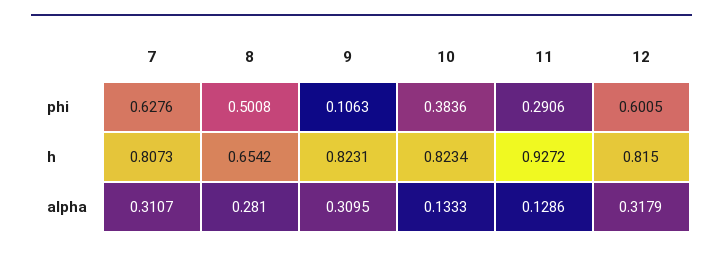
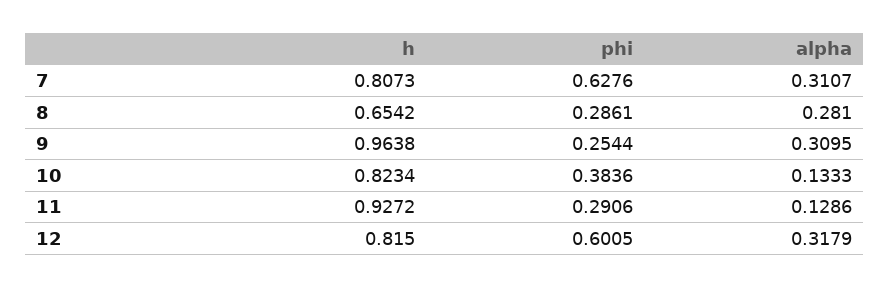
8, phi: 0.5008 -> 0.2861
9, phi: 0.1063 -> 0.2544
9, h: 0.8231 -> 0.9638

